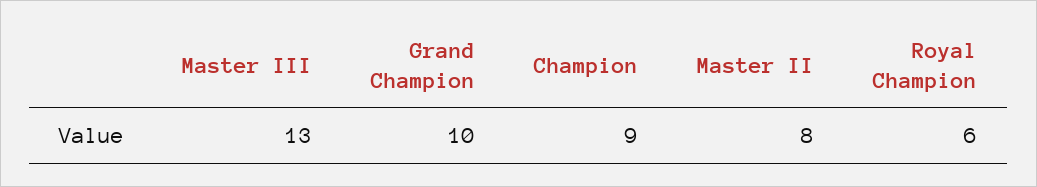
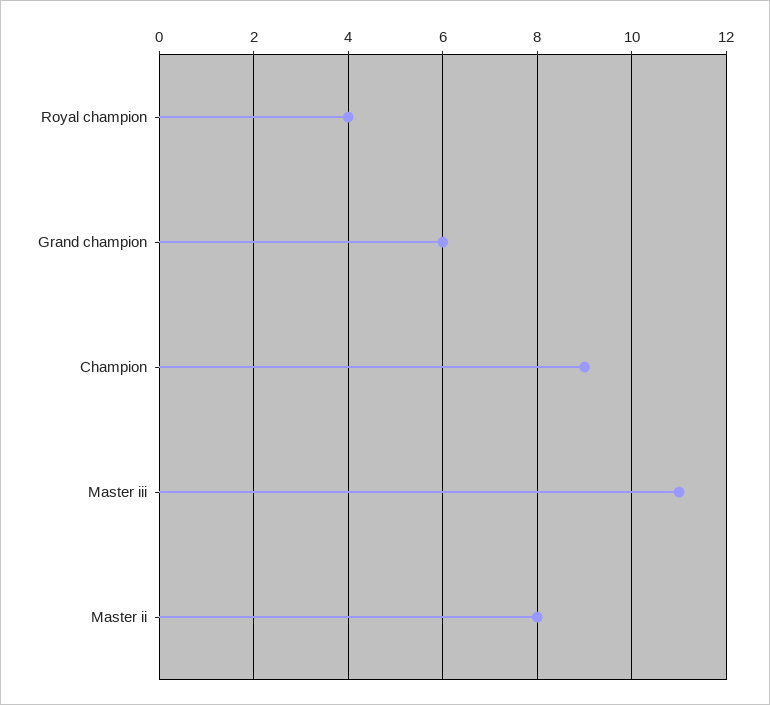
Master III: 13 -> 11
Grand Champion: 10 -> 6
Royal Champion: 6 -> 4

